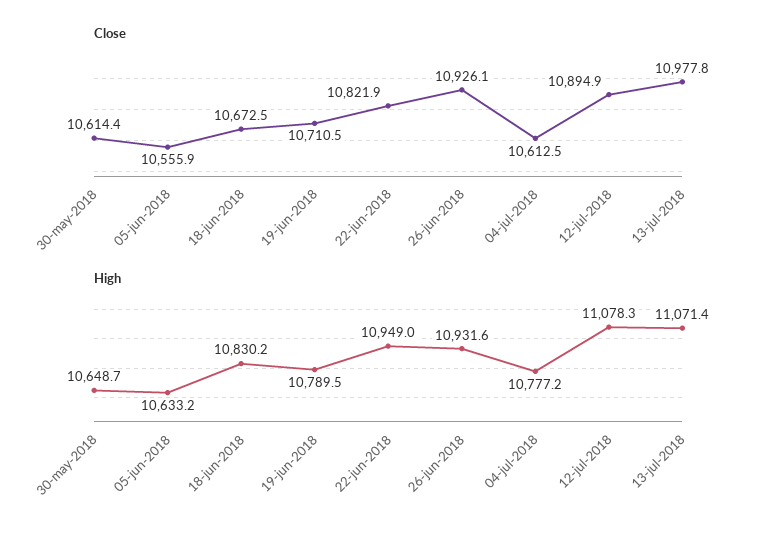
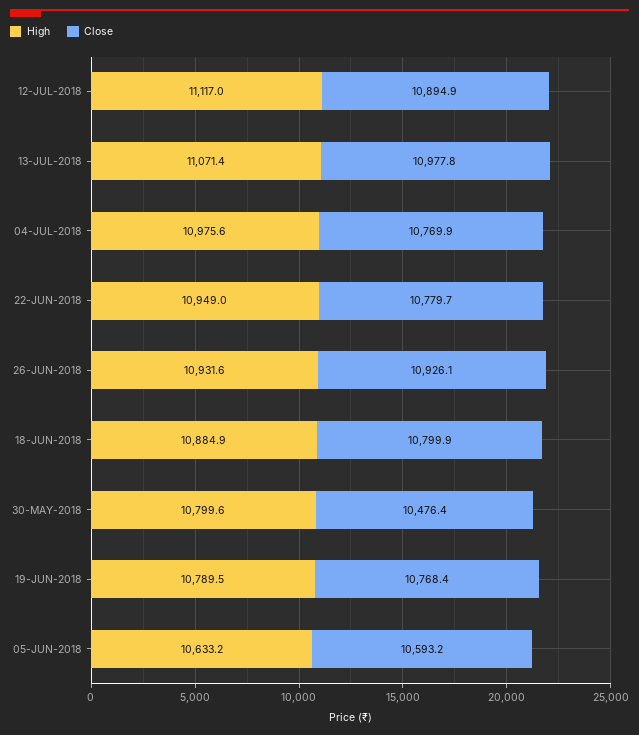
Close, 30-may-2018: 10614.4 -> 10476.4
Close, 05-jun-2018: 10555.9 -> 10593.2
Close, 18-jun-2018: 10672.5 -> 10799.9
Close, 19-jun-2018: 10710.5 -> 10768.4
Close, 22-jun-2018: 10821.9 -> 10779.7
Close, 04-jul-2018: 10612.5 -> 10769.9
High, 30-may-2018: 10648.7 -> 10799.6
High, 18-jun-2018: 10830.2 -> 10884.9
High, 04-jul-2018: 10777.2 -> 10975.6
High, 12-jul-2018: 11078.3 -> 11117

